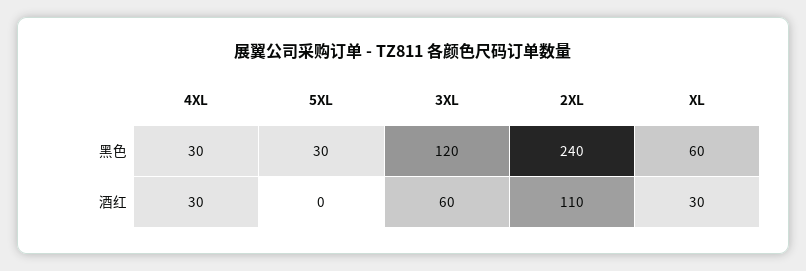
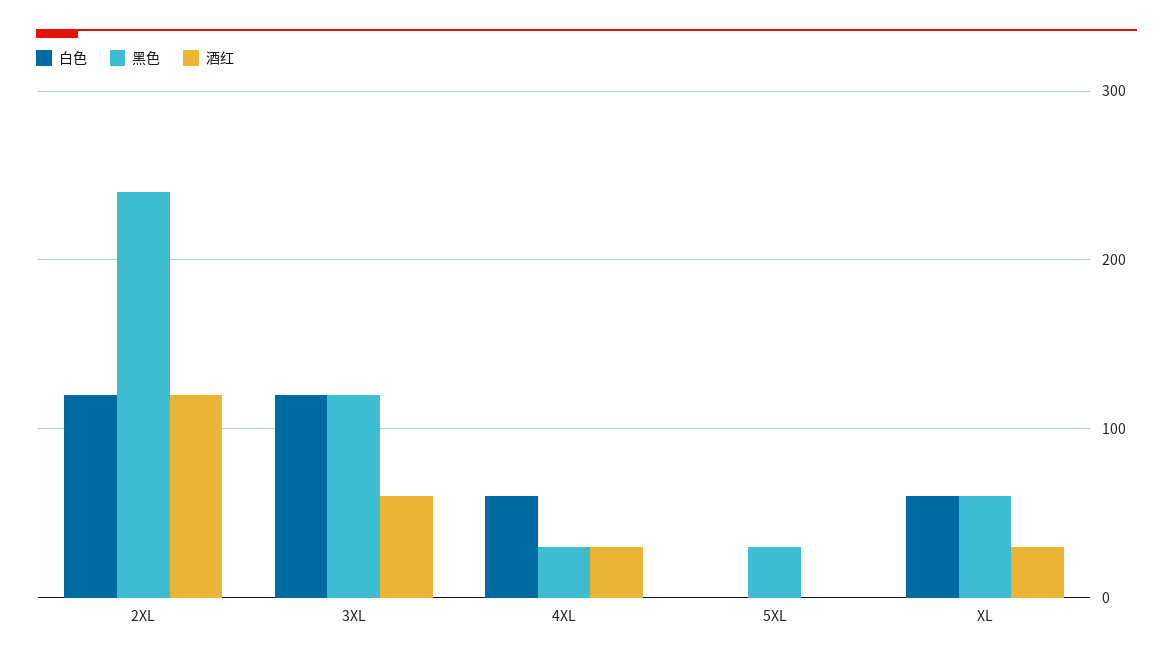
酒红, 2XL: 110 -> 120
白色, 2XL: none -> 120
白色, 3XL: none -> 120
白色, 4XL: none -> 60
白色, 5XL: none -> 0
白色, XL: none -> 60

